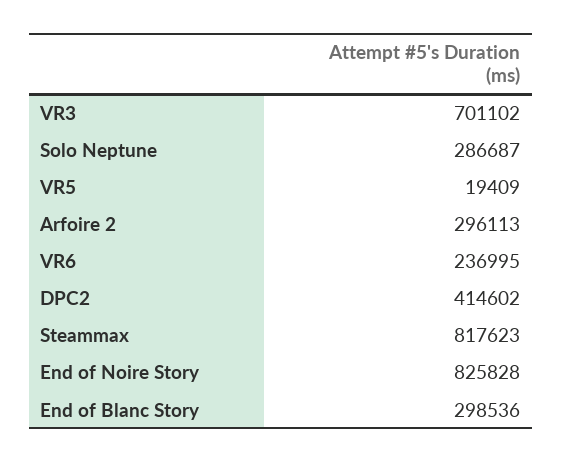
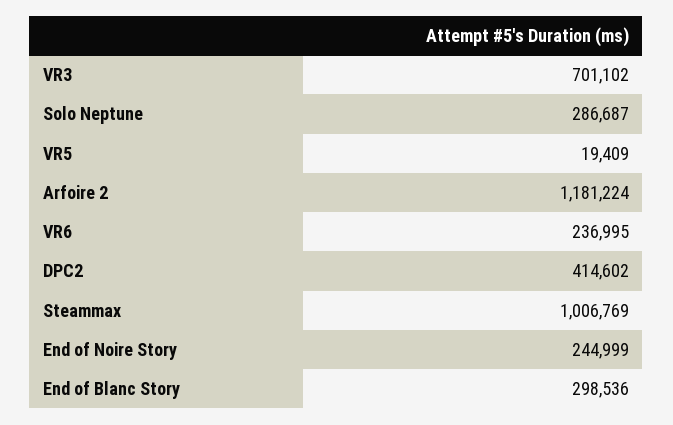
Arfoire 2: 296113 -> 1181224
Steammax: 817623 -> 1006769
End of Noire Story: 825828 -> 244999

